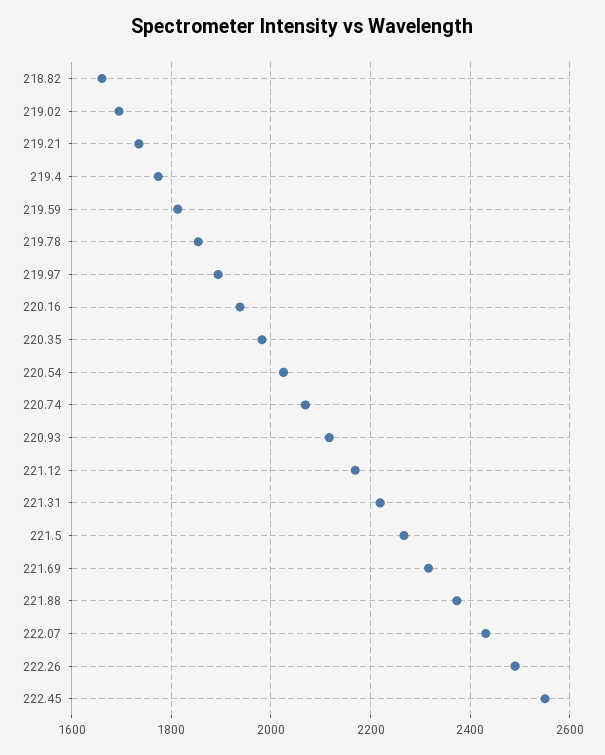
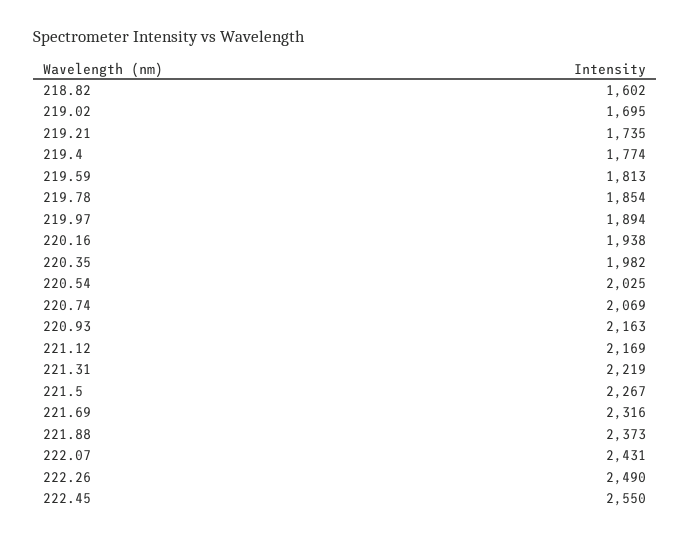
218.82: 1660 -> 1602
220.93: 2120 -> 2163

